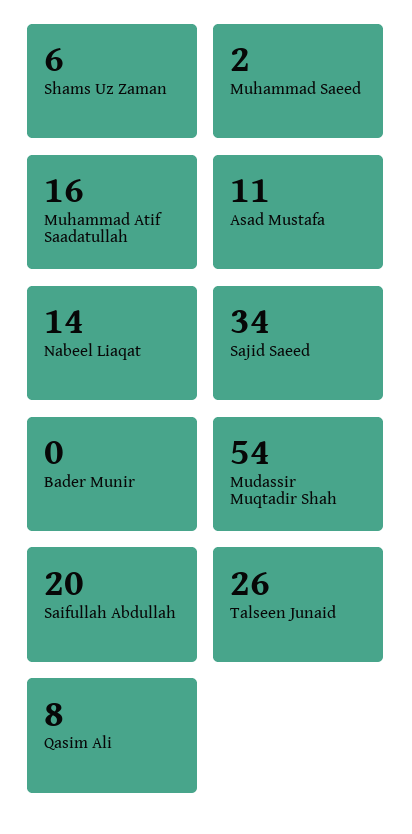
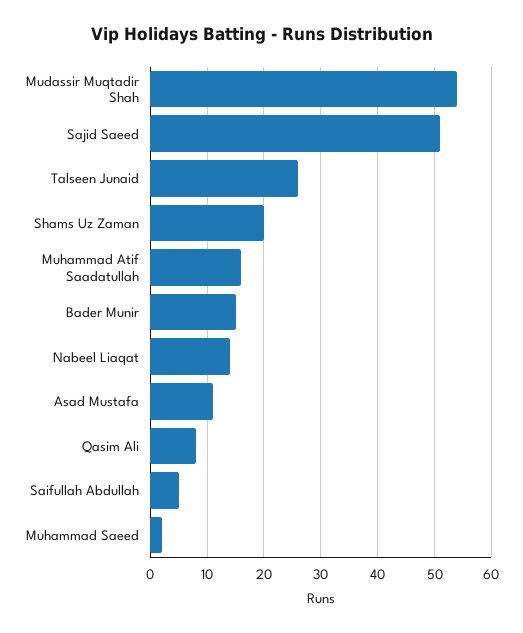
Shams Uz Zaman: 6 -> 20
Sajid Saeed: 34 -> 50
Bader Munir: 0 -> 15
Saifullah Abdullah: 20 -> 5

